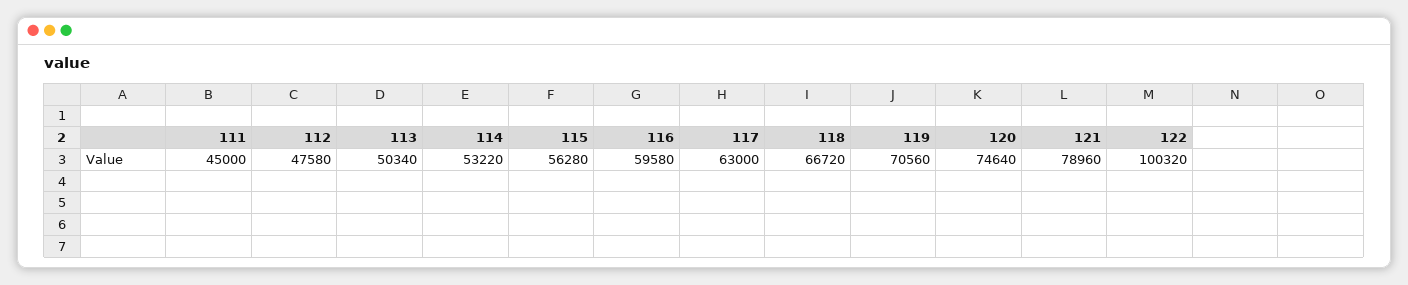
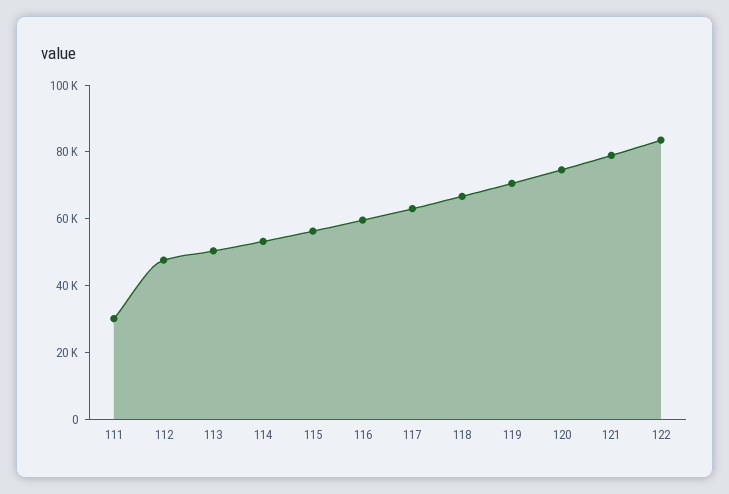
111: 45000 -> 30000
122: 100320 -> 85000

